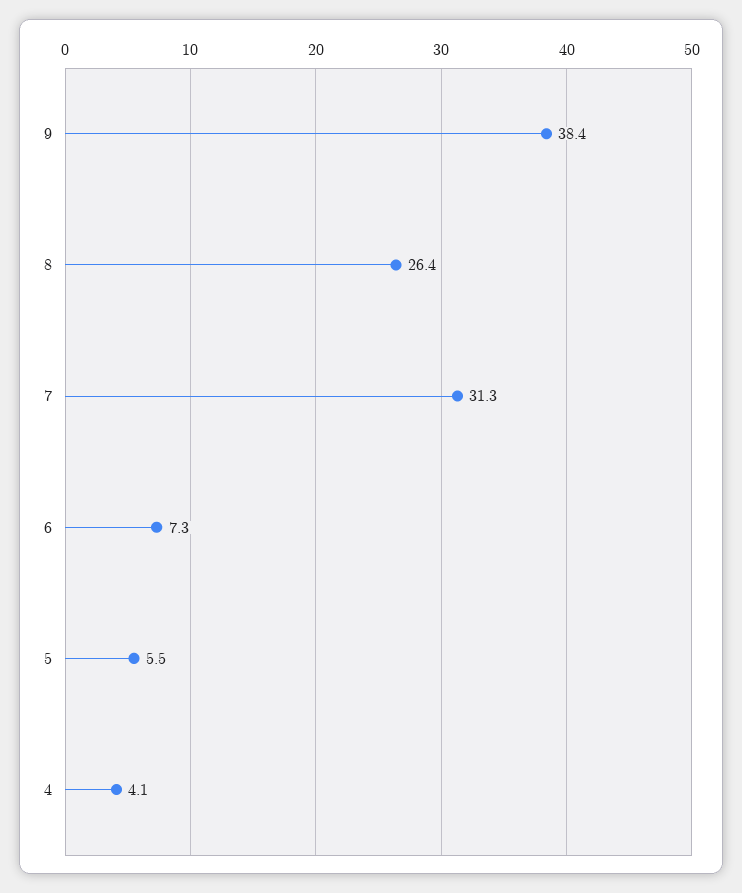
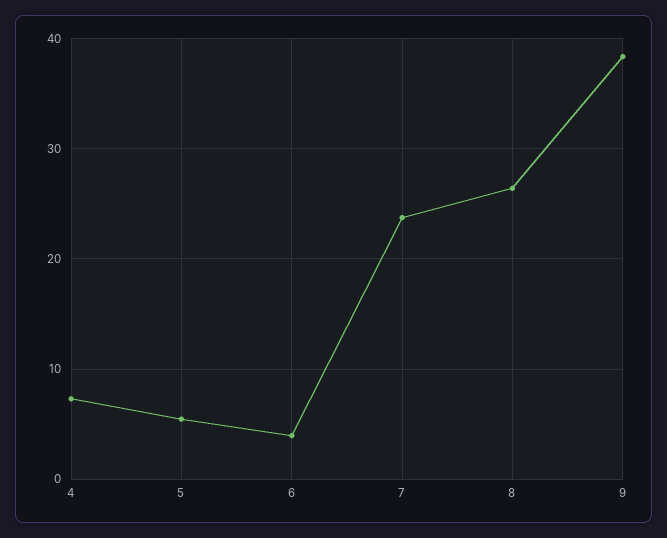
7: 31.3 -> 24
6: 7.3 -> 4
4: 4.1 -> 7

